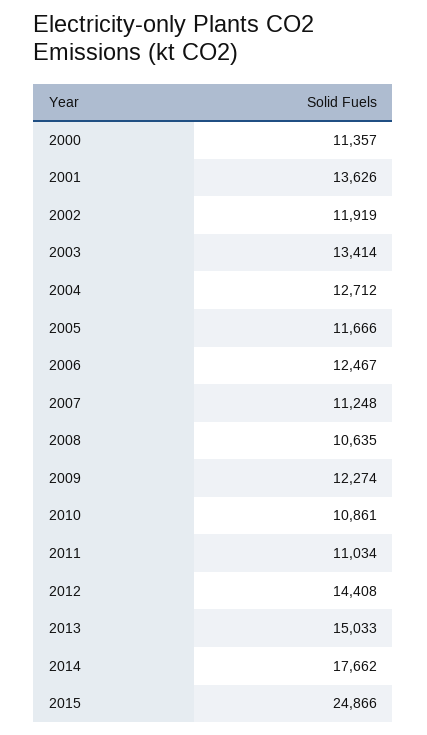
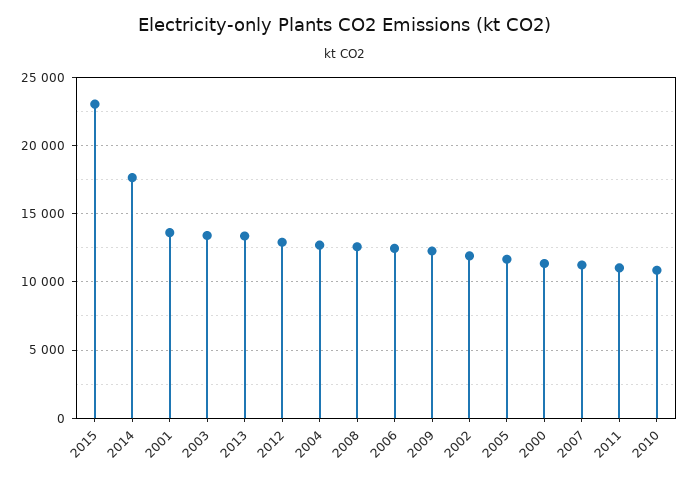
2008: 10635 -> 12500
2012: 14408 -> 13000
2013: 15033 -> 13500
2015: 24866 -> 23000

